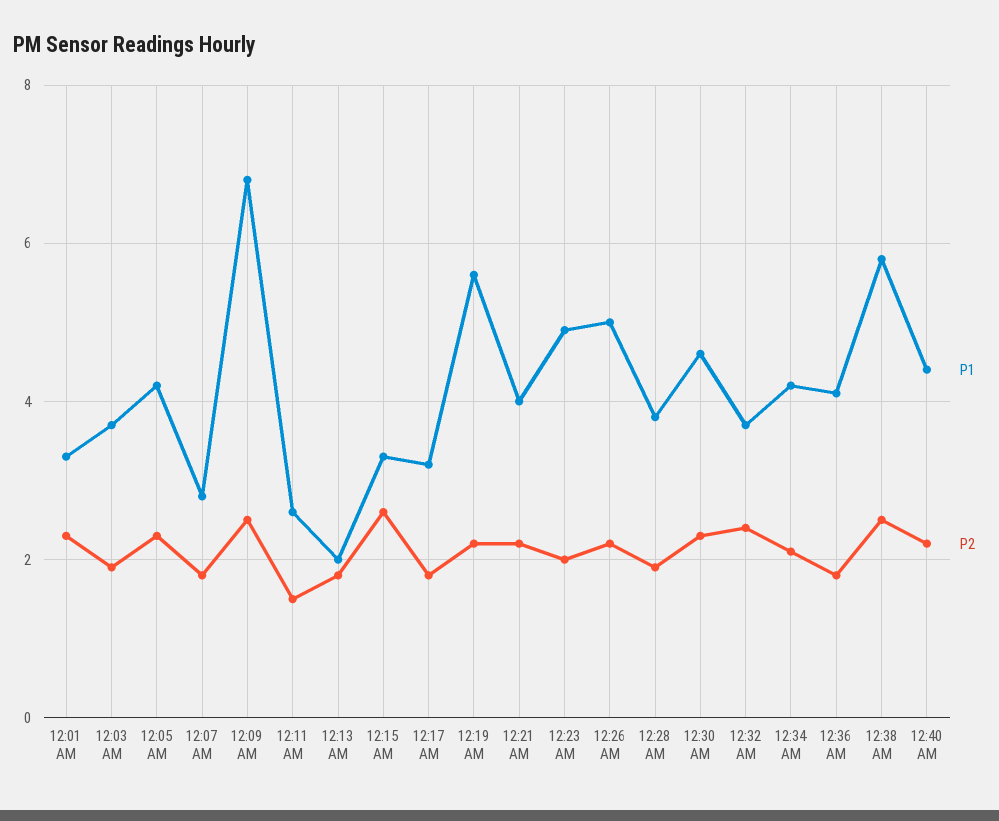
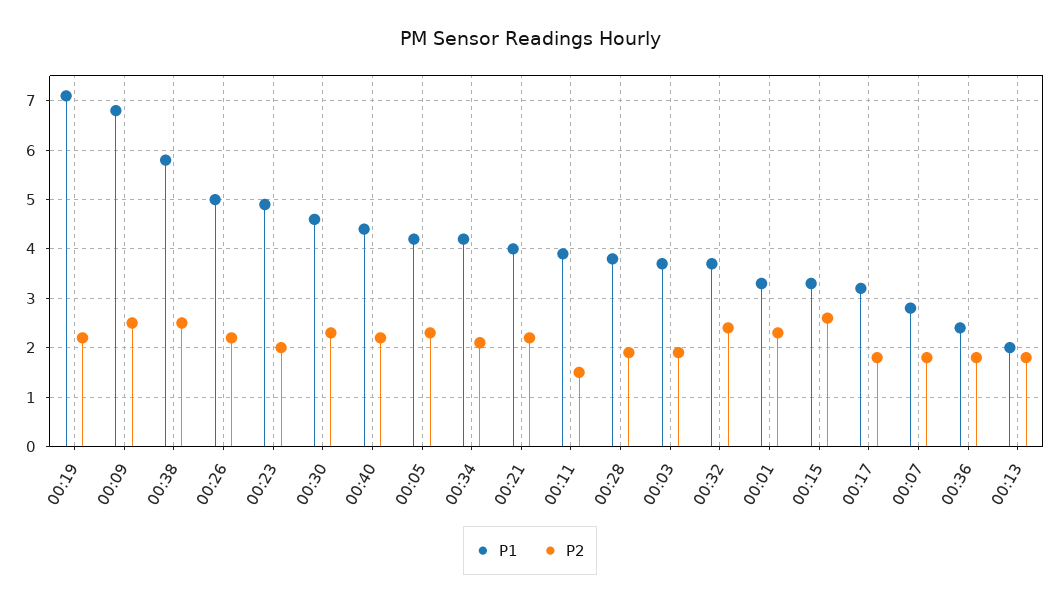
P1, 12:11 AM: 2.5 -> 4
P1, 12:19 AM: 5.5 -> 7
P1, 12:36 AM: 4 -> 2.5

